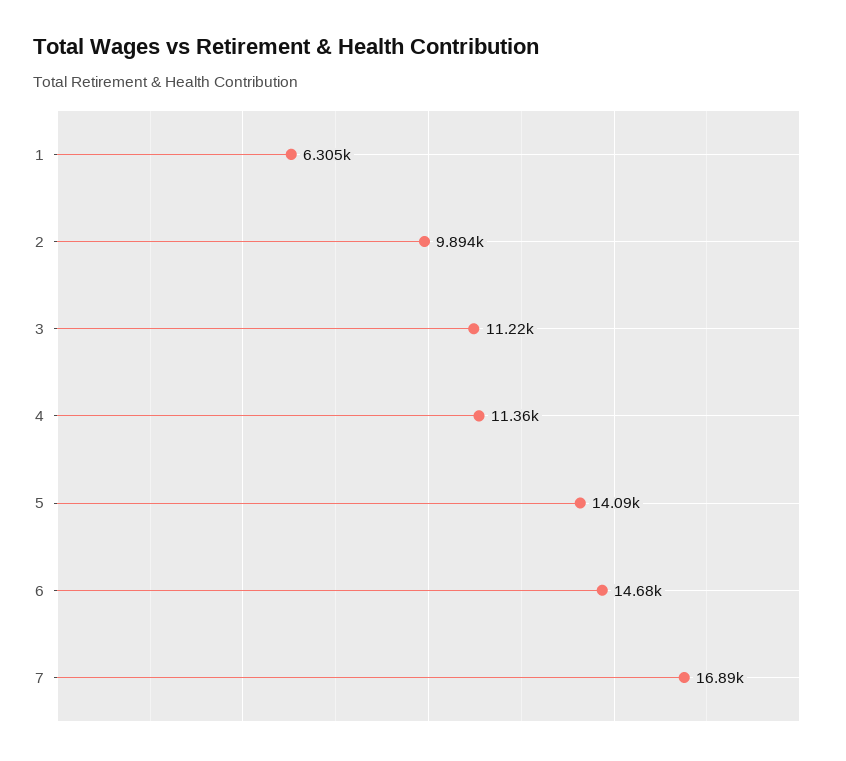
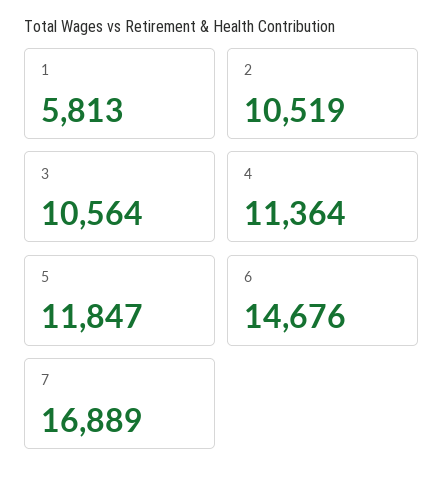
1: 6305 -> 5813
2: 9894 -> 10519
3: 11220 -> 10564
5: 14090 -> 11847

